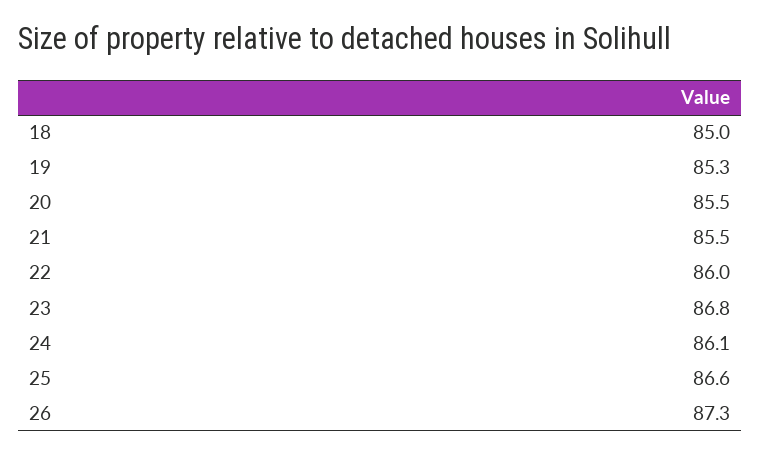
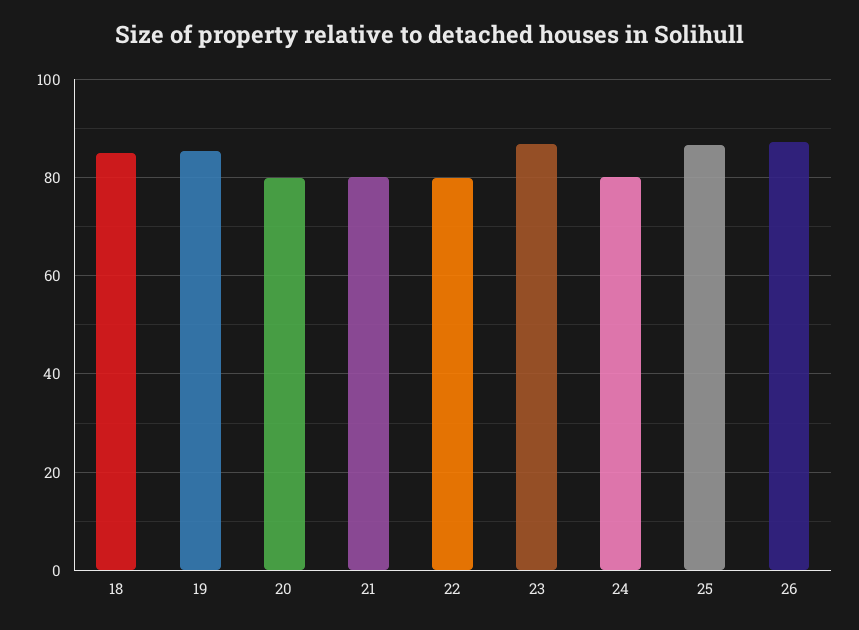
20: 85.5 -> 80
21: 85.5 -> 80
22: 86 -> 80
24: 86.1 -> 80

